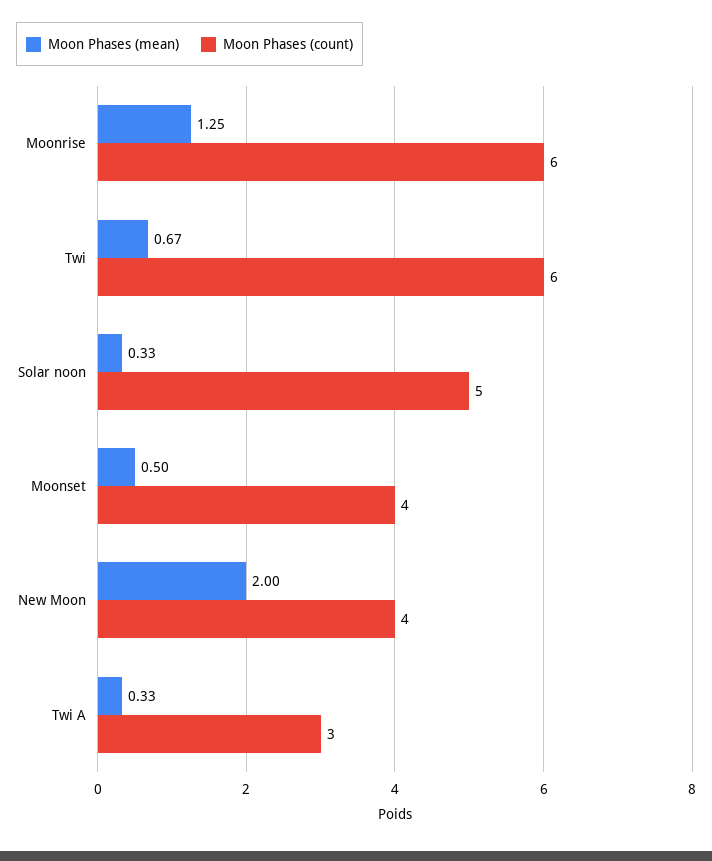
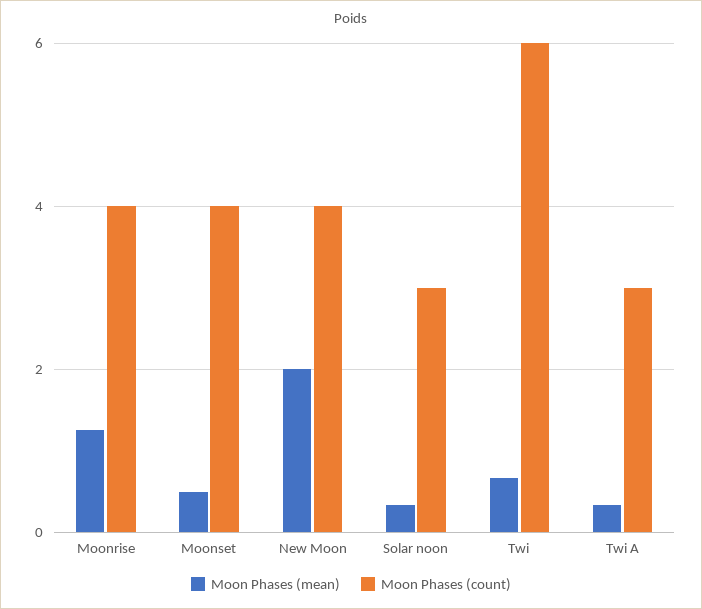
Moon Phases (count), Moonrise: 6 -> 4
Moon Phases (count), Solar noon: 5 -> 3

